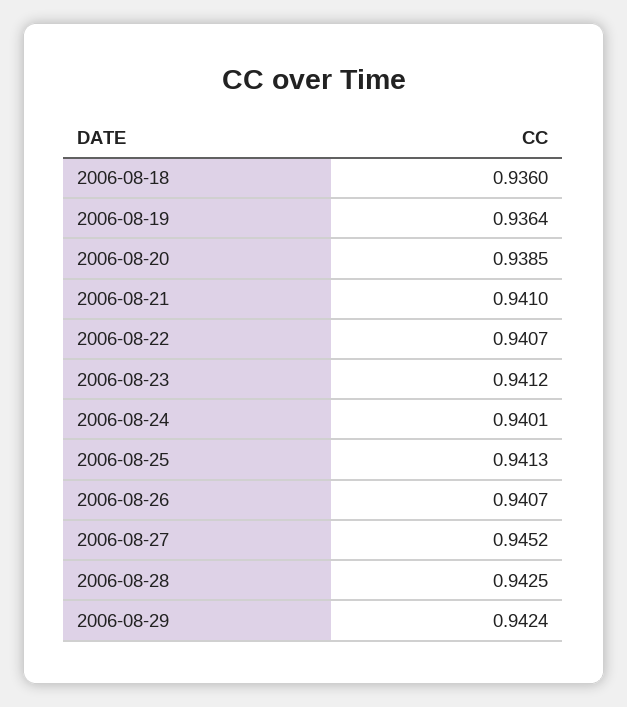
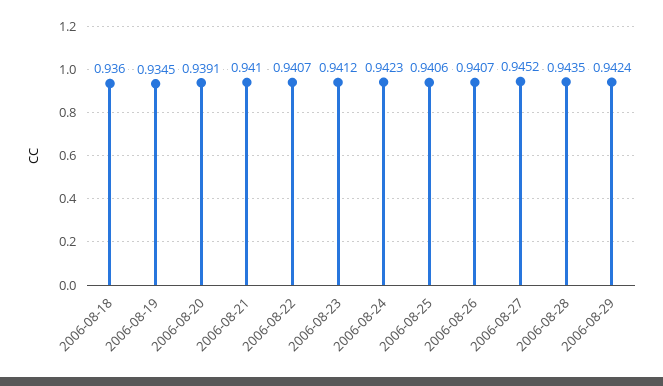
2006-08-19: 0.9364 -> 0.9345
2006-08-20: 0.9385 -> 0.9391
2006-08-24: 0.9401 -> 0.9423
2006-08-25: 0.9413 -> 0.9406
2006-08-28: 0.9425 -> 0.9435

